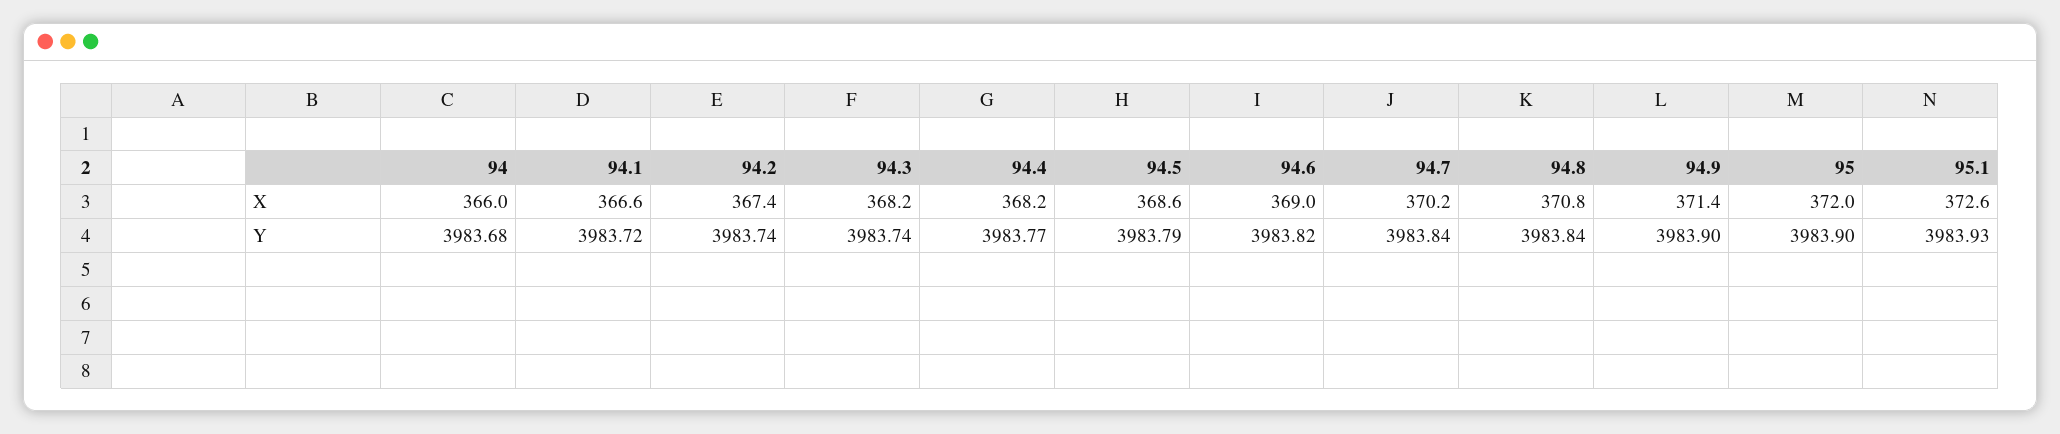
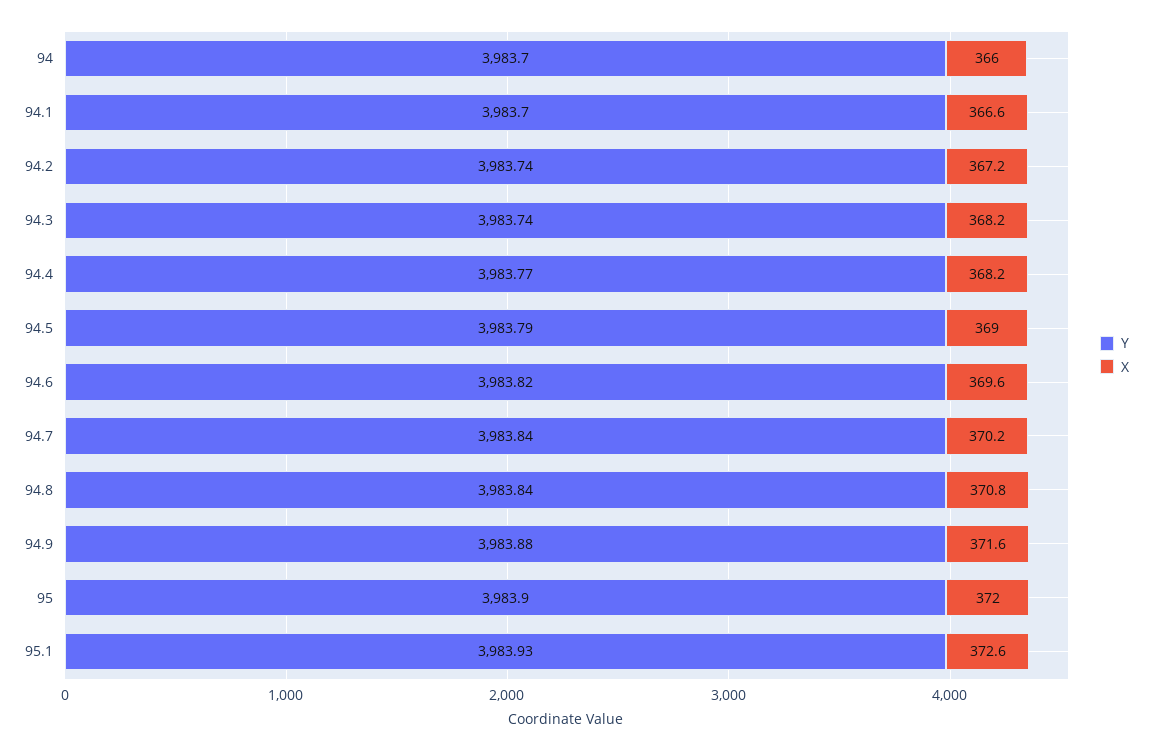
X, 94.2: 367.4 -> 367.2
X, 94.5: 368.6 -> 369
X, 94.6: 369 -> 369.6
X, 94.9: 371.4 -> 371.6
Y, 94: 3983.68 -> 3983.7
Y, 94.1: 3983.72 -> 3983.7
Y, 94.9: 3983.9 -> 3983.88

